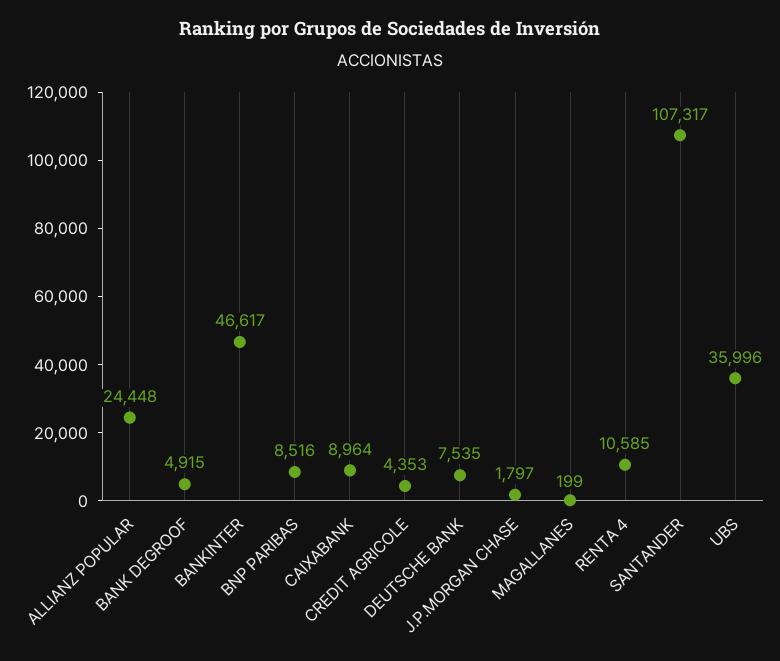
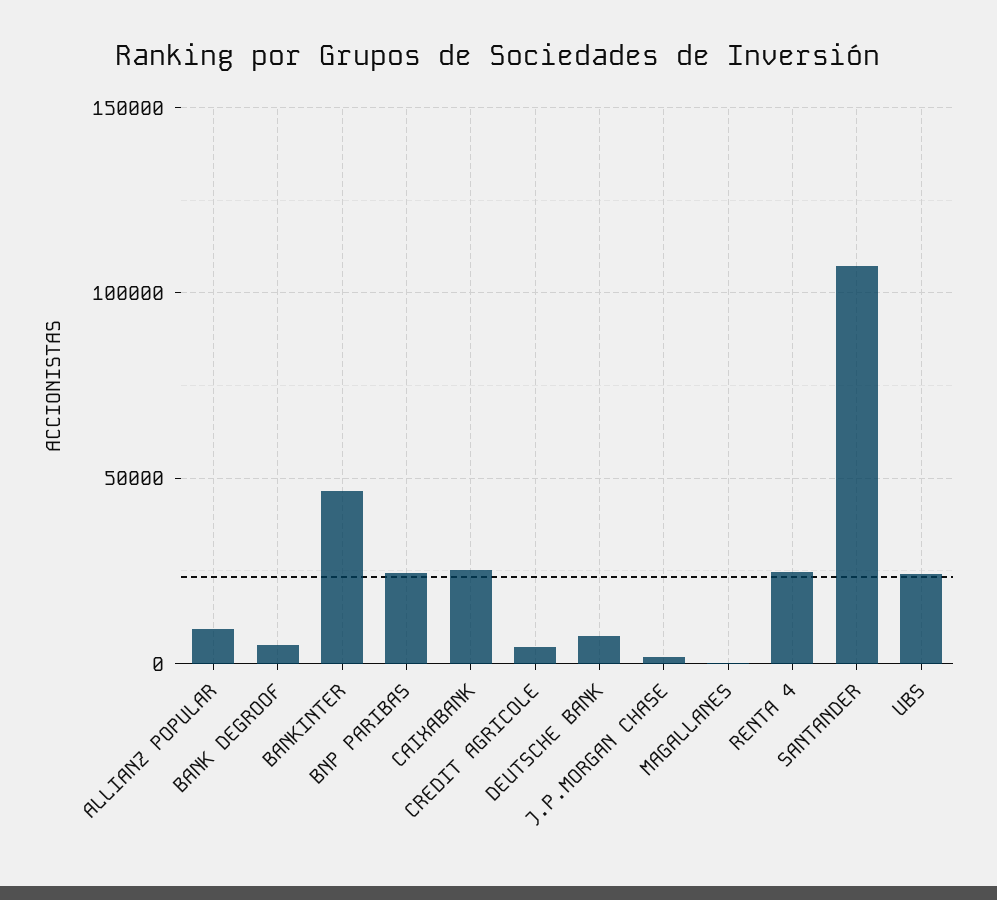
ALLIANZ POPULAR: 24448 -> 10000
BNP PARIBAS: 8516 -> 25000
CAIXABANK: 8964 -> 25000
RENTA 4: 10585 -> 25000
UBS: 35996 -> 25000

